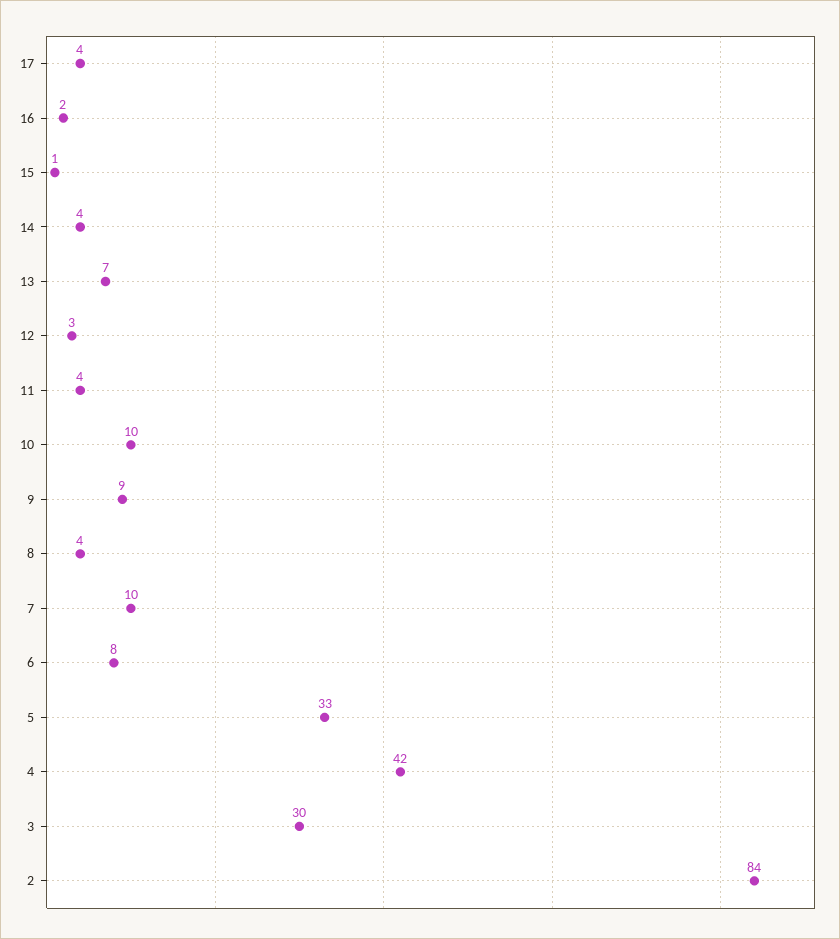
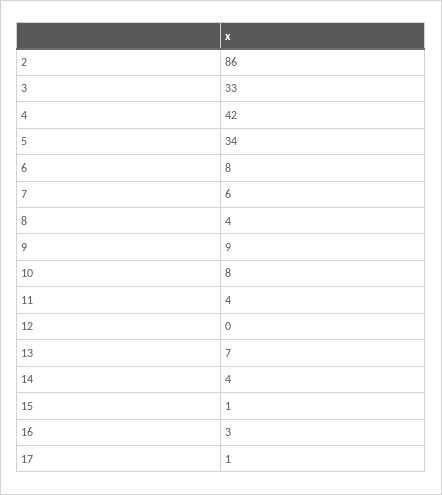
17: 4 -> 1
16: 2 -> 3
12: 3 -> 0
10: 10 -> 8
7: 10 -> 6
5: 33 -> 34
3: 30 -> 33
2: 84 -> 86

